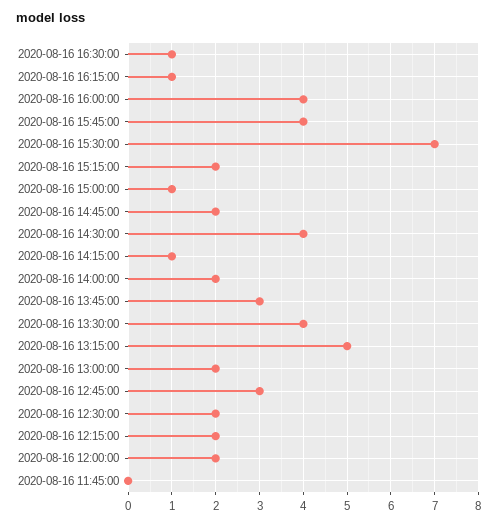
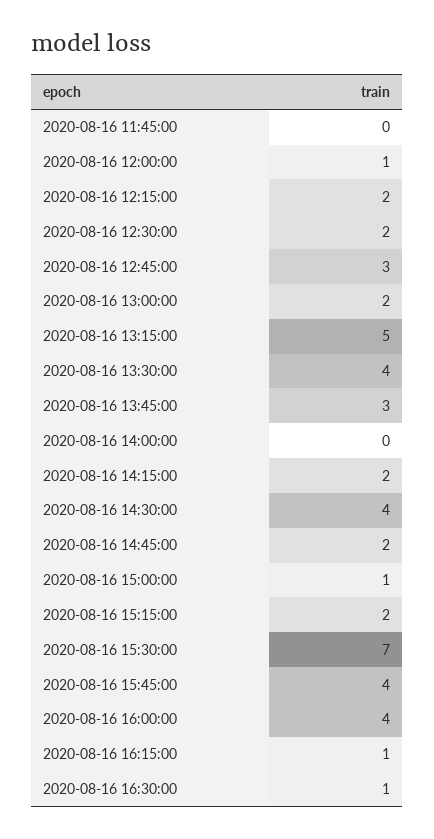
2020-08-16 14:15:00: 1 -> 2
2020-08-16 14:00:00: 2 -> 0
2020-08-16 12:00:00: 2 -> 1

